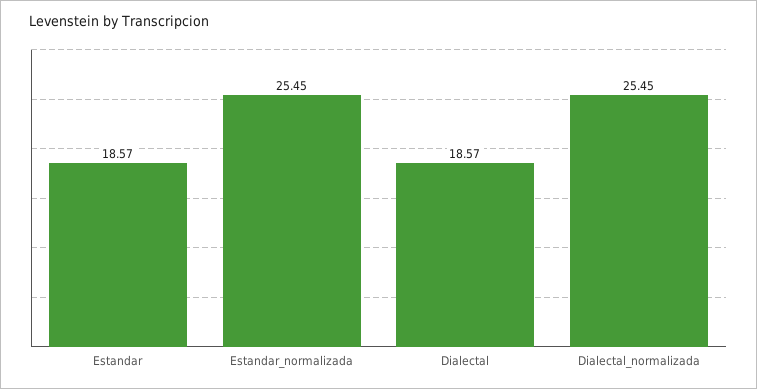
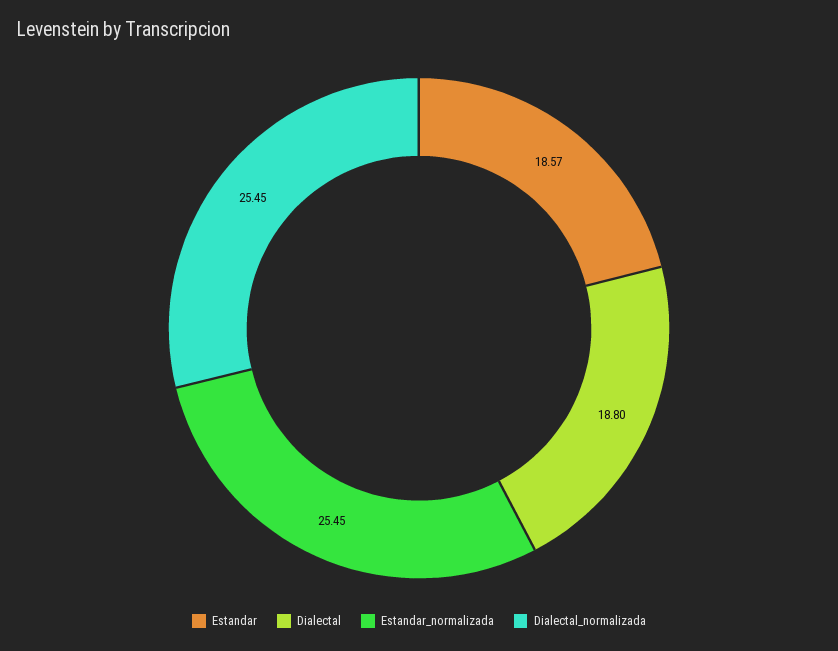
Dialectal: 18.57 -> 18.8

